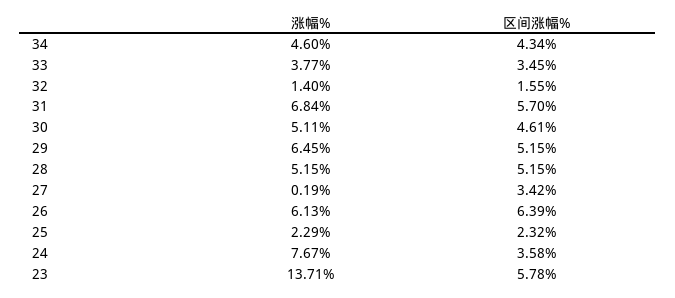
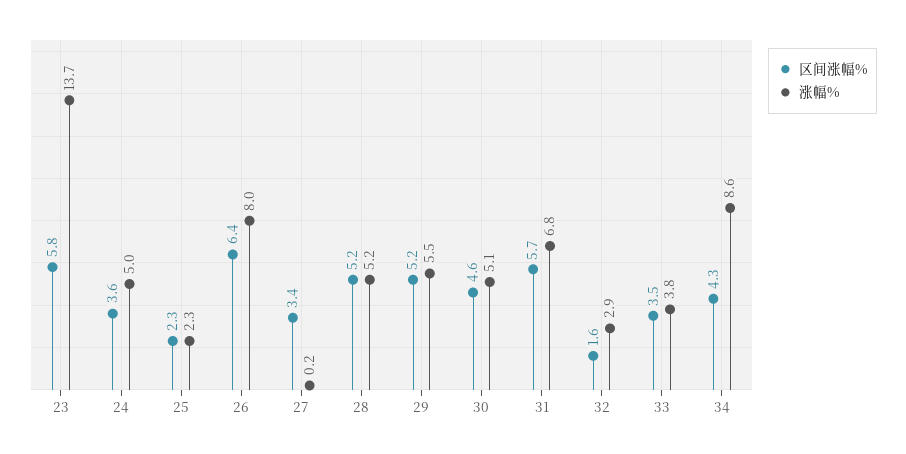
涨幅%, 34: 4.6 -> 8.6
涨幅%, 32: 1.4 -> 2.9
涨幅%, 29: 6.45 -> 5.5
涨幅%, 26: 6.13 -> 8
涨幅%, 24: 7.67 -> 5

